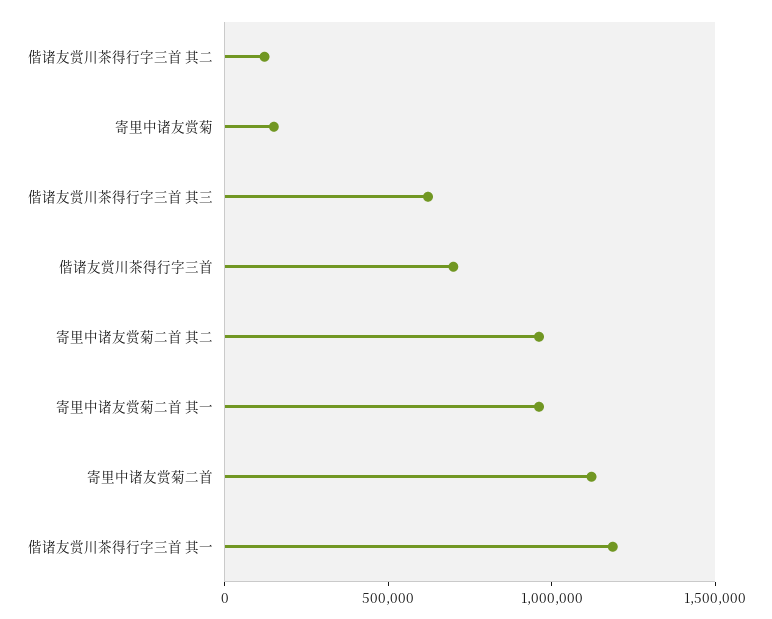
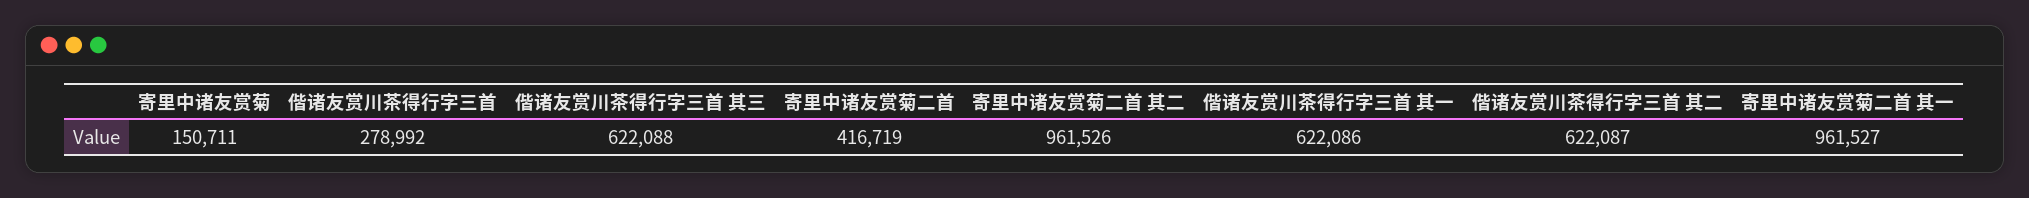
偕诸友赏川茶得行字三首 其二: 100000 -> 622087
偕诸友赏川茶得行字三首: 700000 -> 278992
寄里中诸友赏菊二首: 1100000 -> 416719
偕诸友赏川茶得行字三首 其一: 1200000 -> 622086

